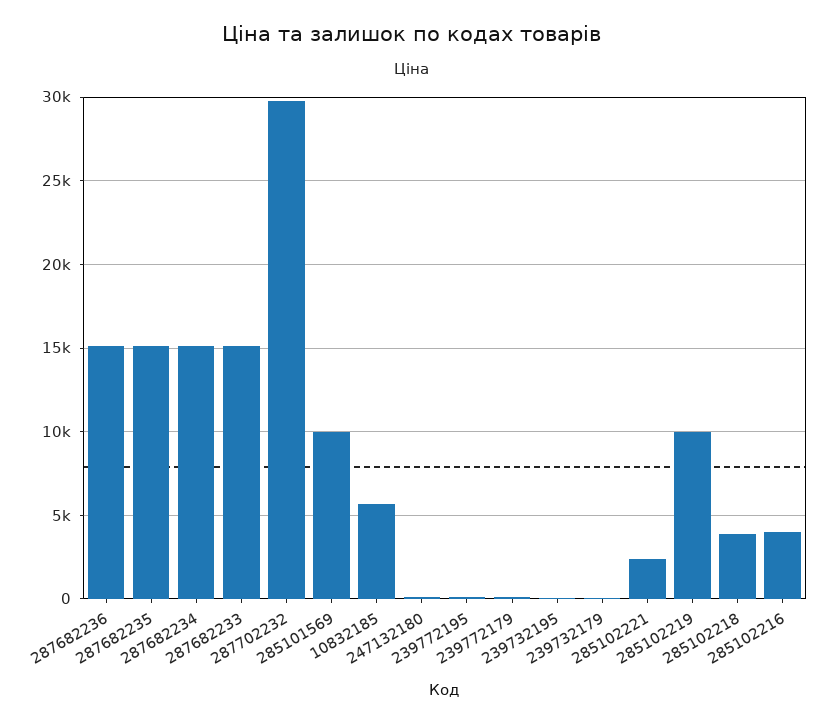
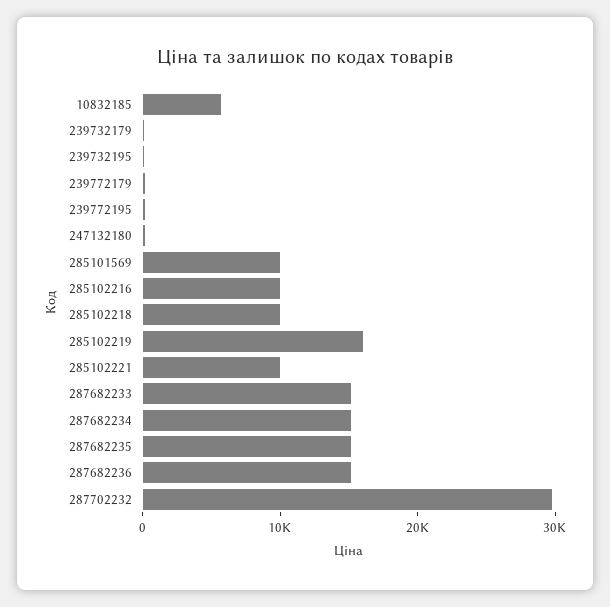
285102221: 2500 -> 10000
285102219: 10000 -> 16000
285102218: 4000 -> 10000
285102216: 4000 -> 10000

